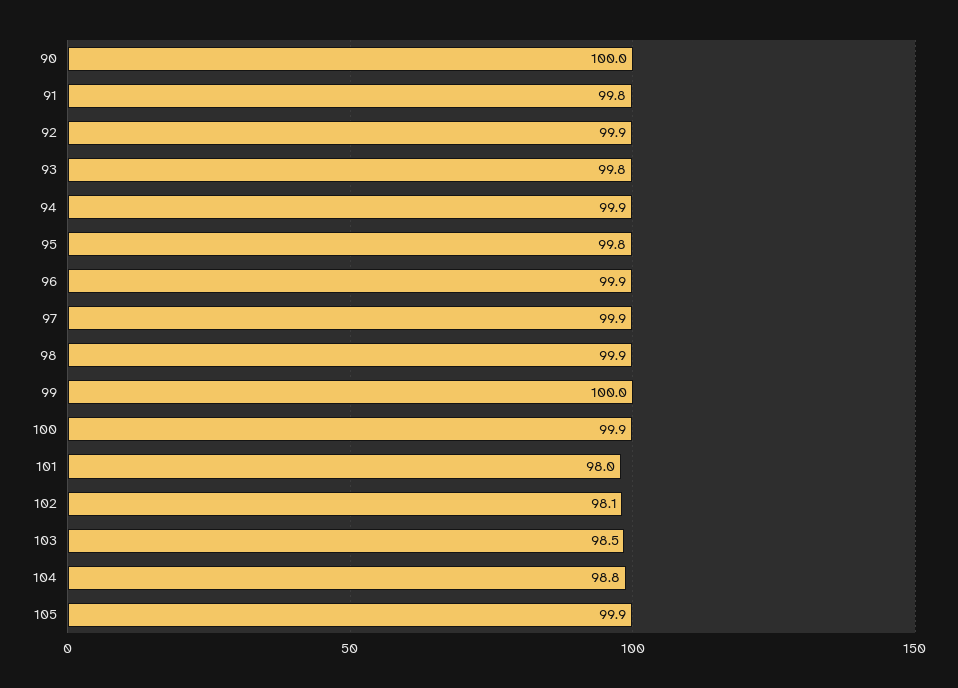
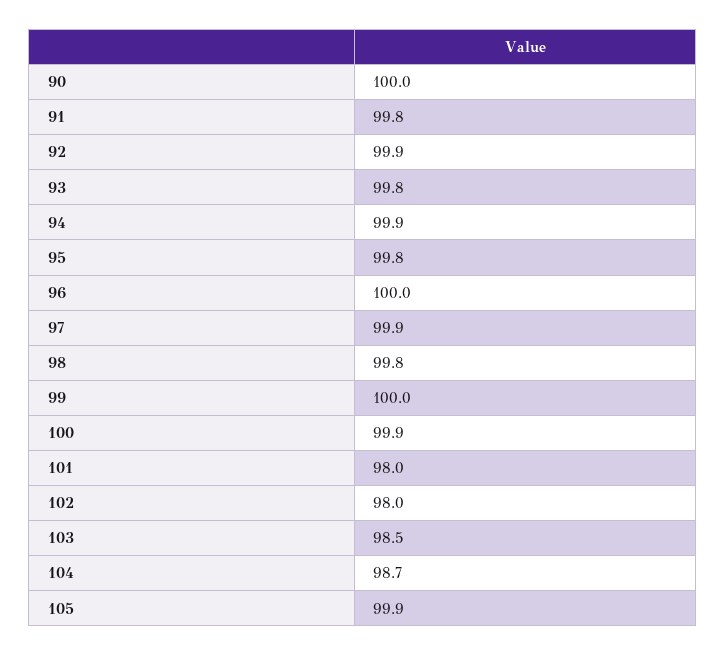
96: 99.9 -> 100
98: 99.9 -> 99.8
102: 98.1 -> 98
104: 98.8 -> 98.7

